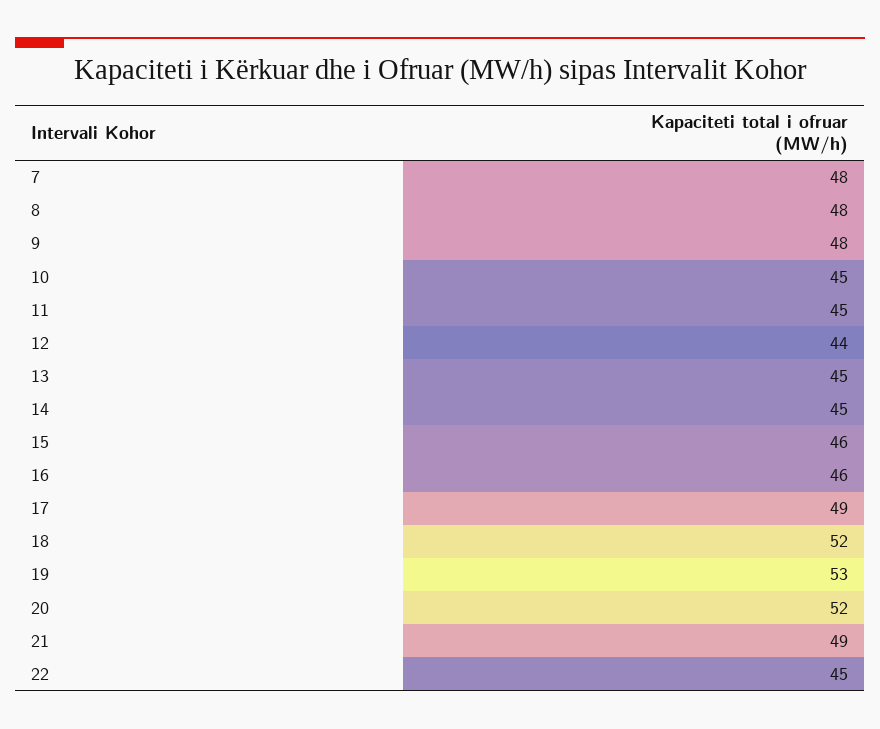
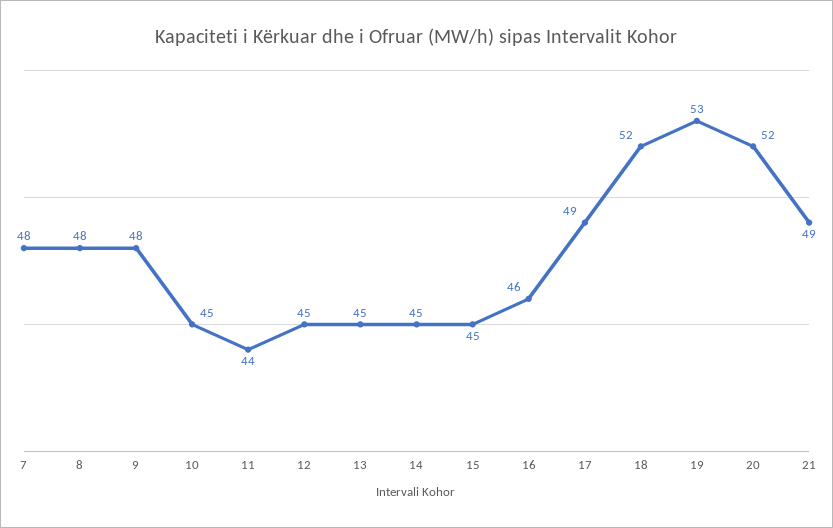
11: 45 -> 44
12: 44 -> 45
15: 46 -> 45
22: 45 -> none

